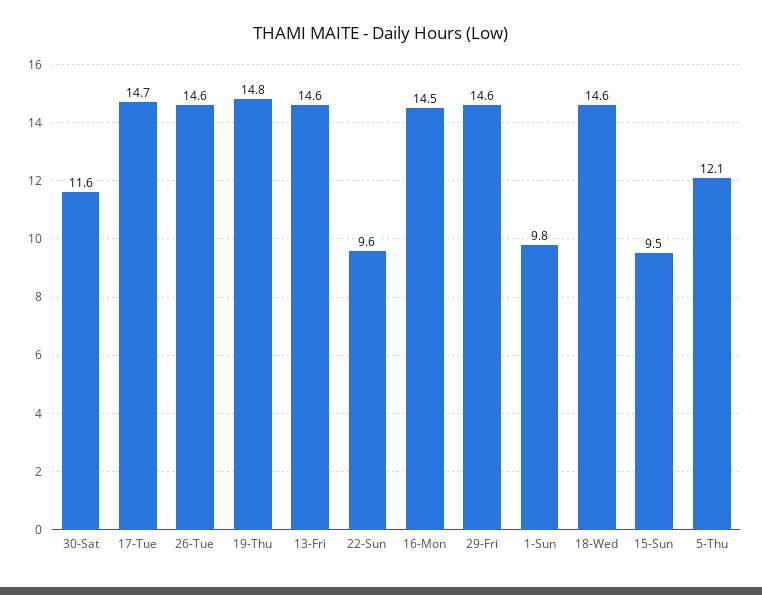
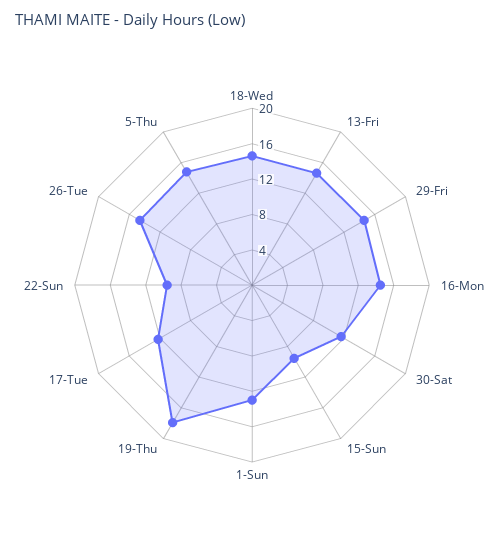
17-Tue: 14.7 -> 12
19-Thu: 14.8 -> 18
1-Sun: 9.8 -> 13
5-Thu: 12.1 -> 15

